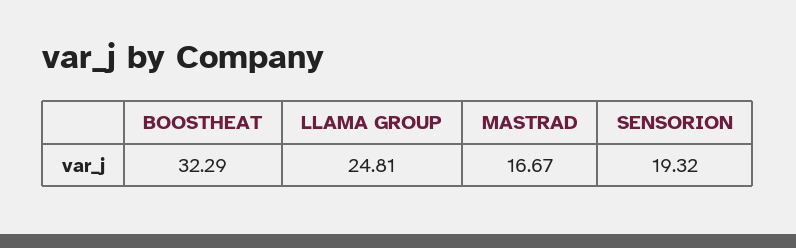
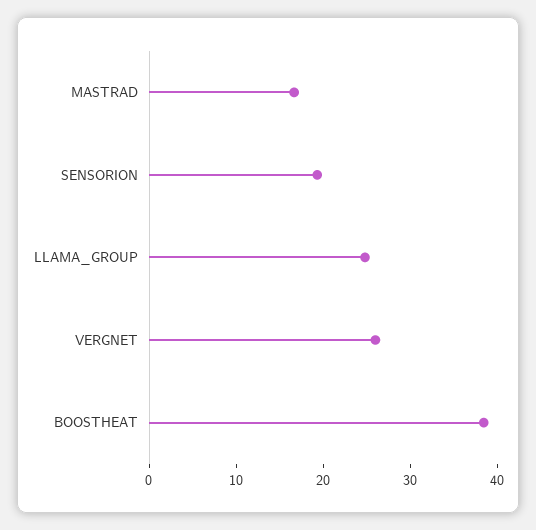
BOOSTHEAT: 32.29 -> 38
VERGNET: none -> 26

